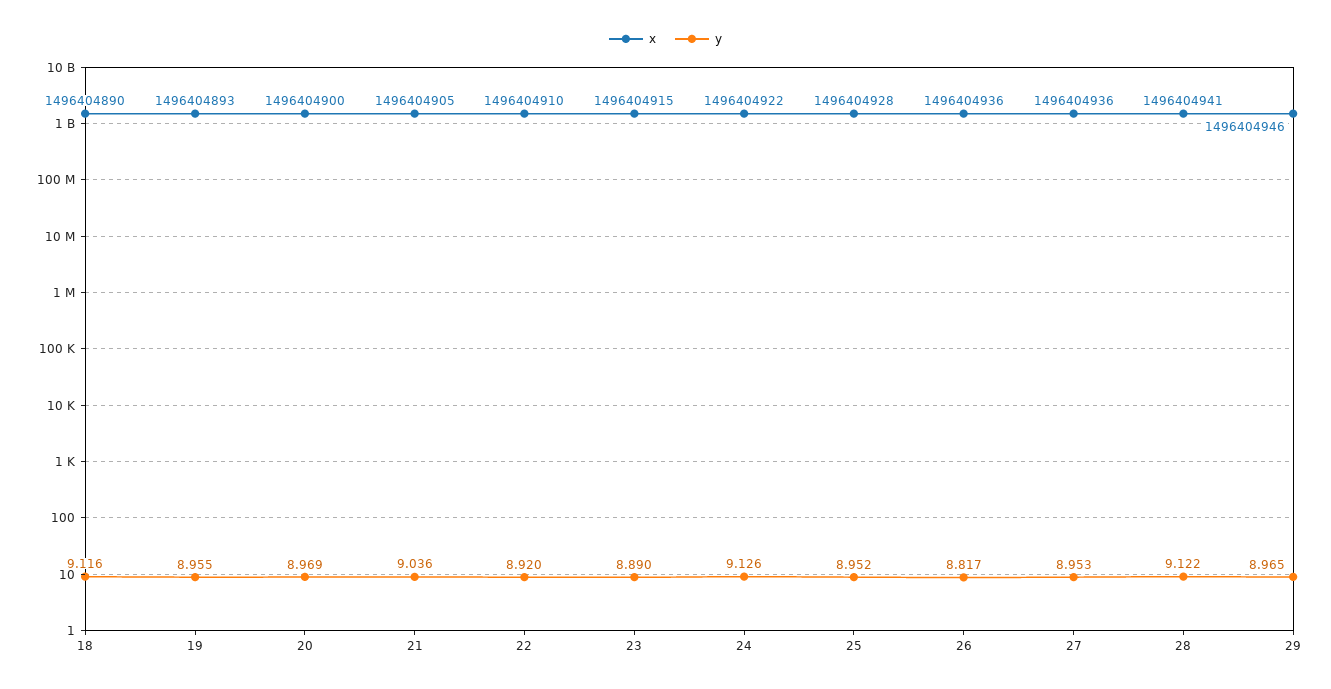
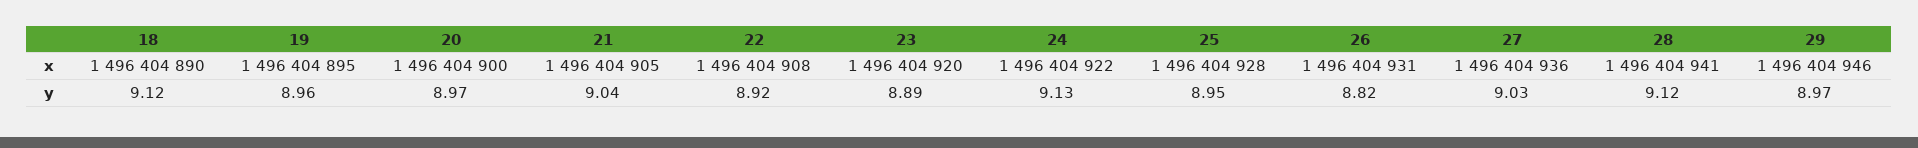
x, 19: 1496404893 -> 1496404895
x, 22: 1496404910 -> 1496404908
x, 23: 1496404915 -> 1496404920
x, 26: 1496404936 -> 1496404931
y, 27: 8.953 -> 9.03

